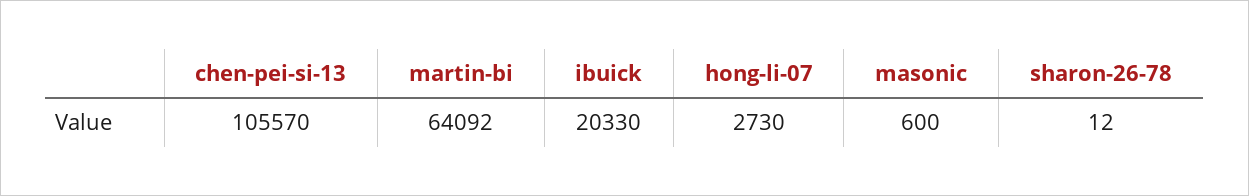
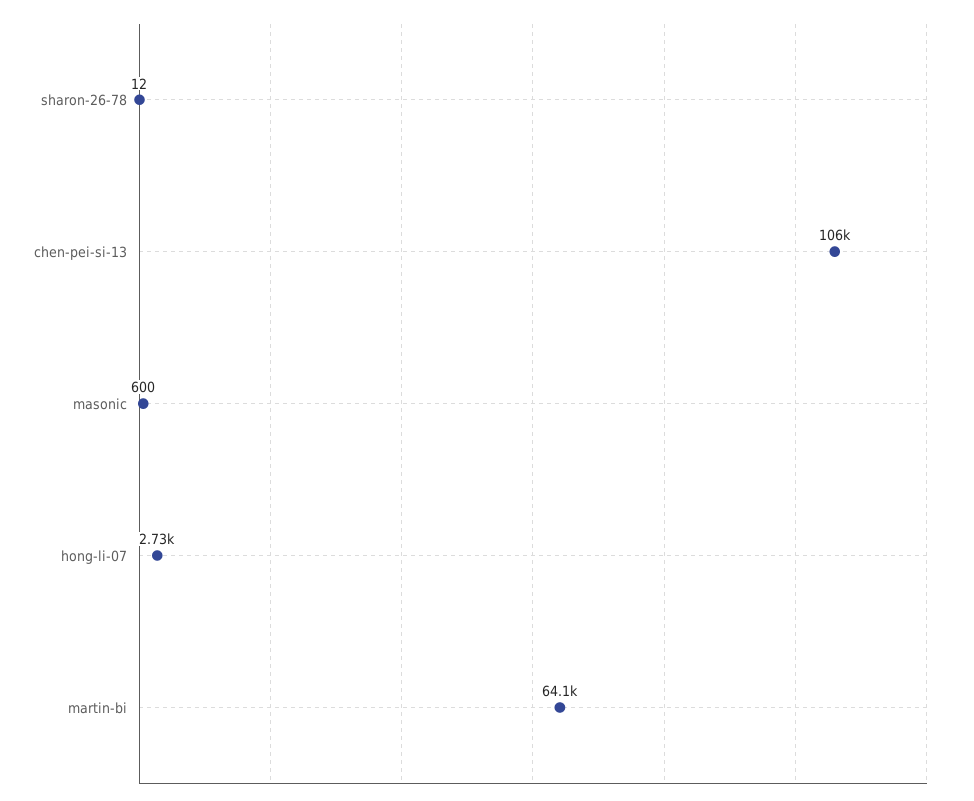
ibuick: 20330 -> none

